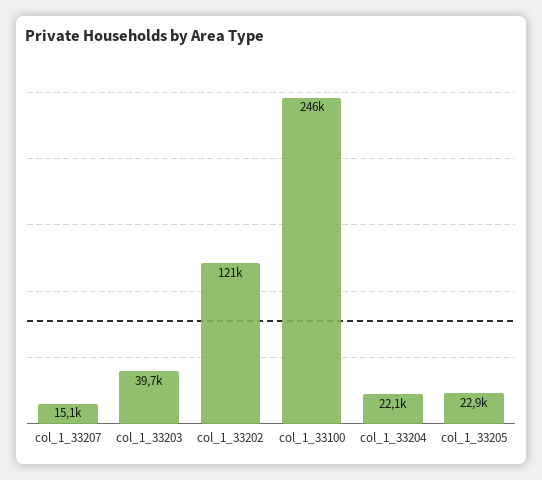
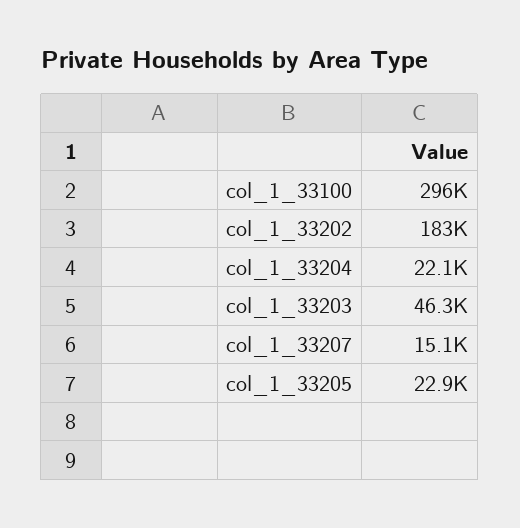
col_1_33203: 39700 -> 46300
col_1_33202: 121000 -> 183000
col_1_33100: 246000 -> 296000

